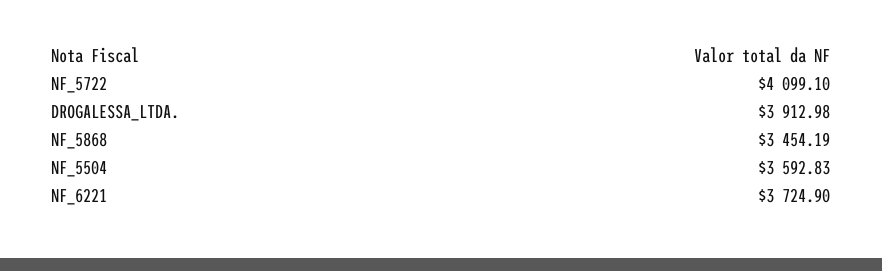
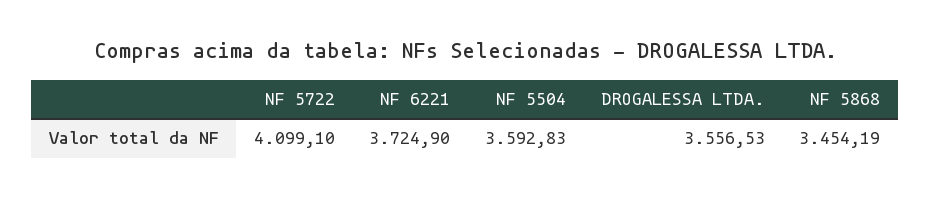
DROGALESSA_LTDA.: 3912.98 -> 3556.53

